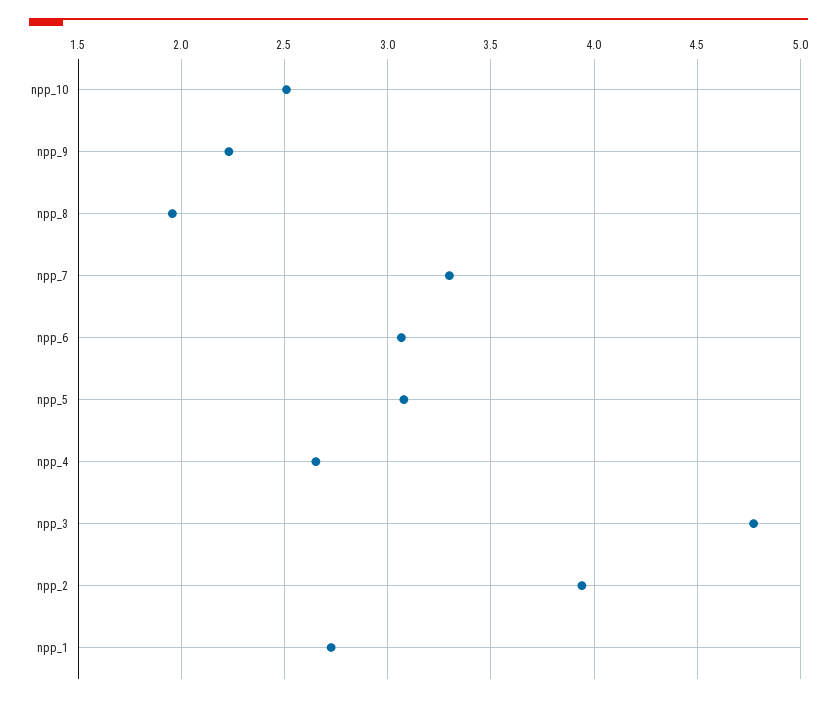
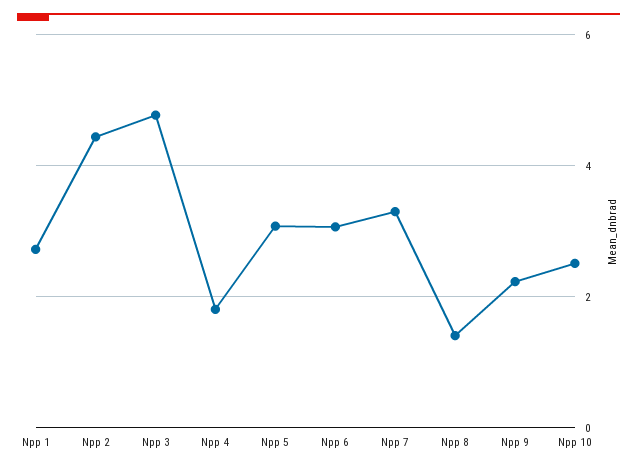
npp_8: 1.95 -> 1.4
npp_4: 2.65 -> 1.8
npp_2: 3.95 -> 4.4

